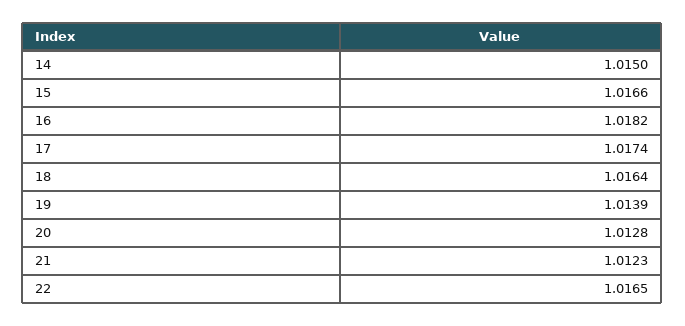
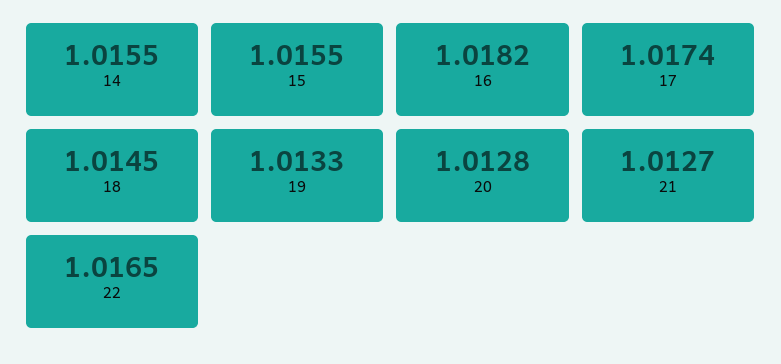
14: 1.015 -> 1.0155
15: 1.0166 -> 1.0155
18: 1.0164 -> 1.0145
19: 1.0139 -> 1.0133
21: 1.0123 -> 1.0127

